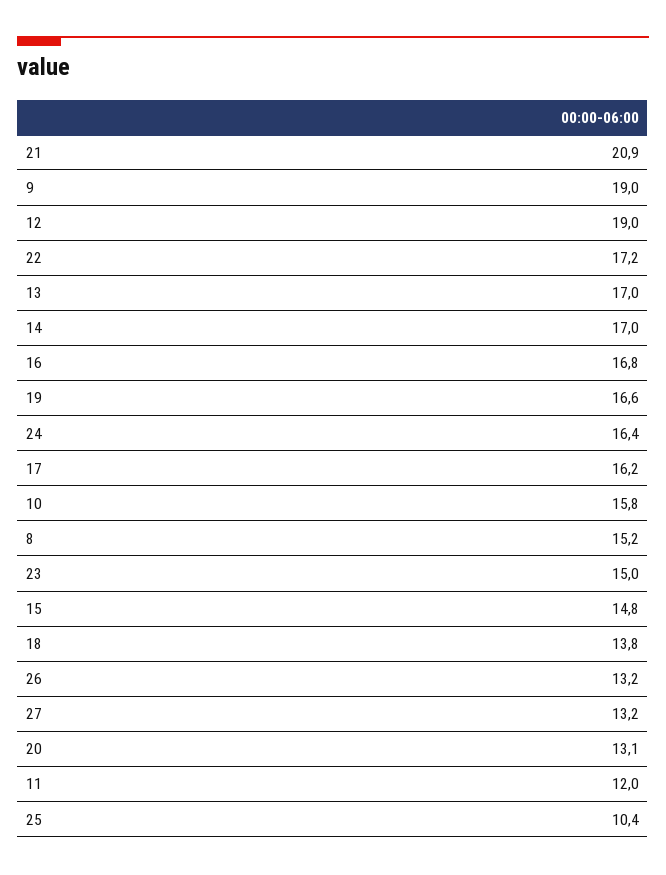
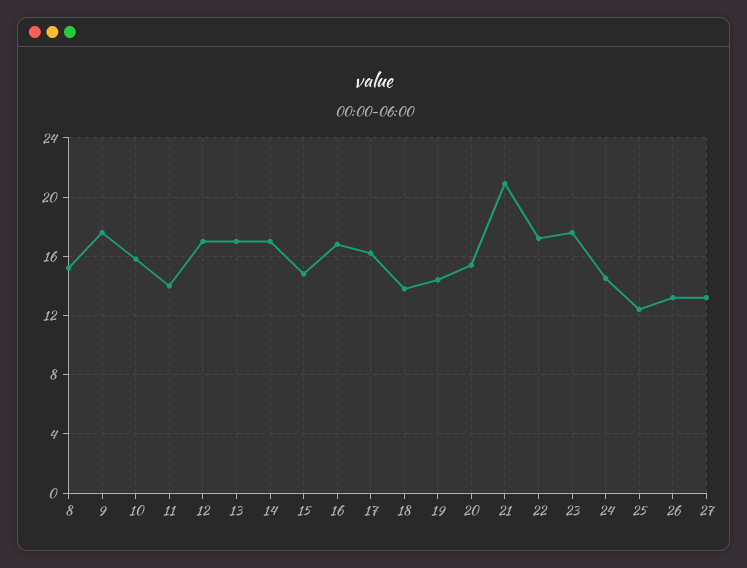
9: 19 -> 17.5
12: 19 -> 17
19: 16.6 -> 14.5
24: 16.4 -> 14.5
23: 15 -> 17.5
20: 13.1 -> 15.5
11: 12 -> 14
25: 10.4 -> 12.5

